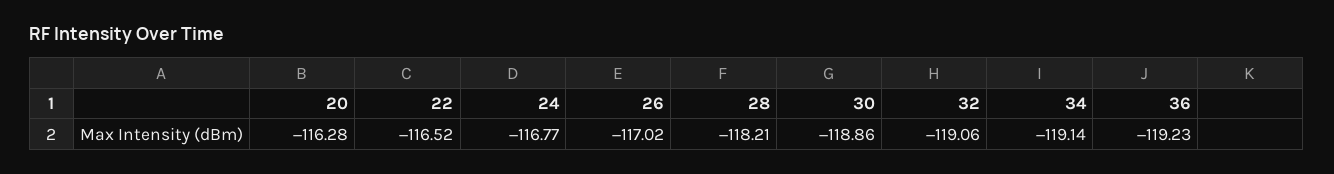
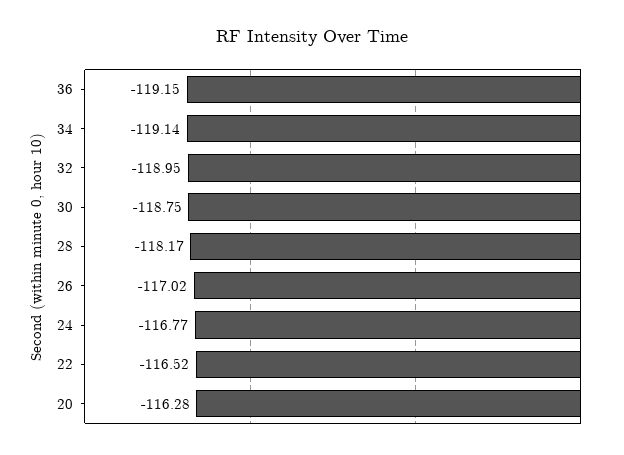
28: -118.21 -> -118.17
30: -118.86 -> -118.75
32: -119.06 -> -118.95
36: -119.23 -> -119.15

